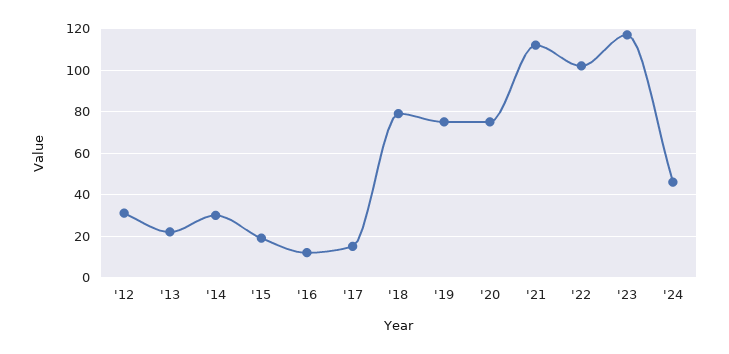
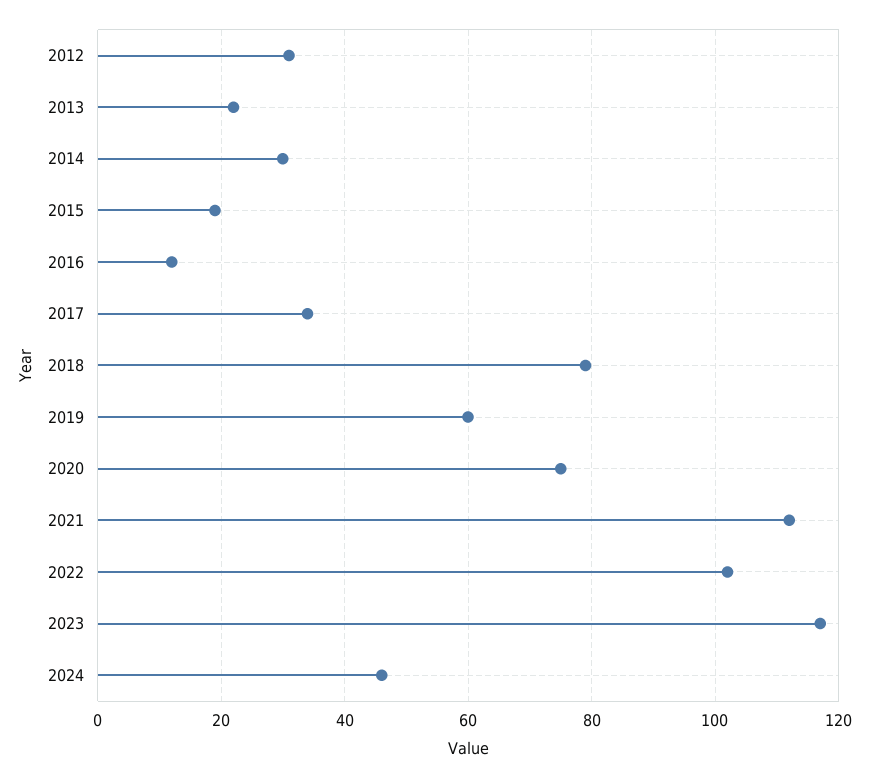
'17: 15 -> 35
'19: 75 -> 60

